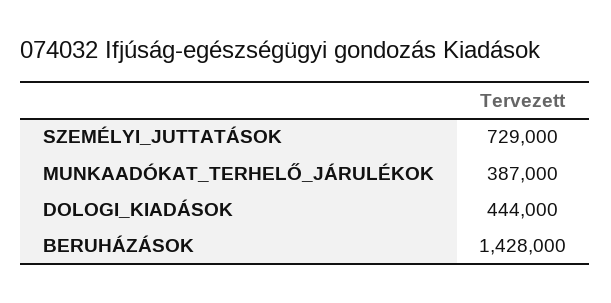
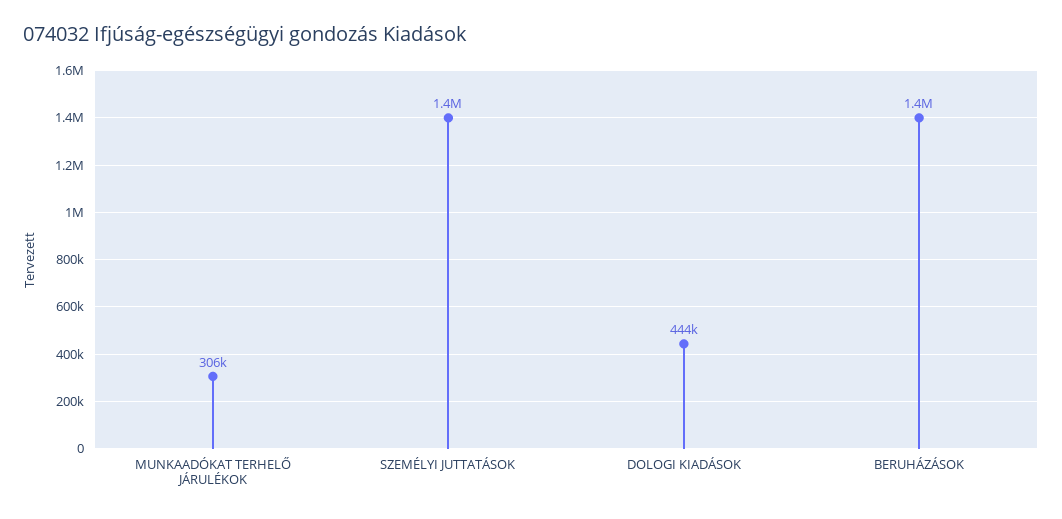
SZEMÉLYI_JUTTATÁSOK: 729000 -> 1400000
MUNKAADÓKAT_TERHELŐ_JÁRULÉKOK: 387000 -> 306000

